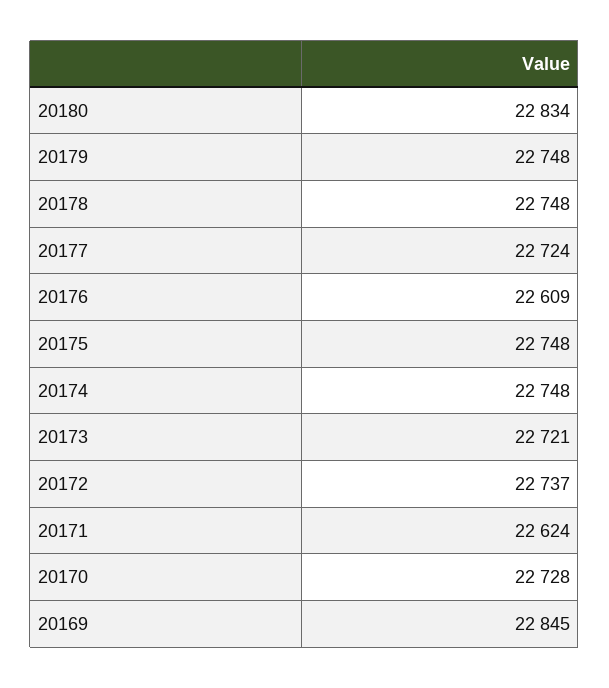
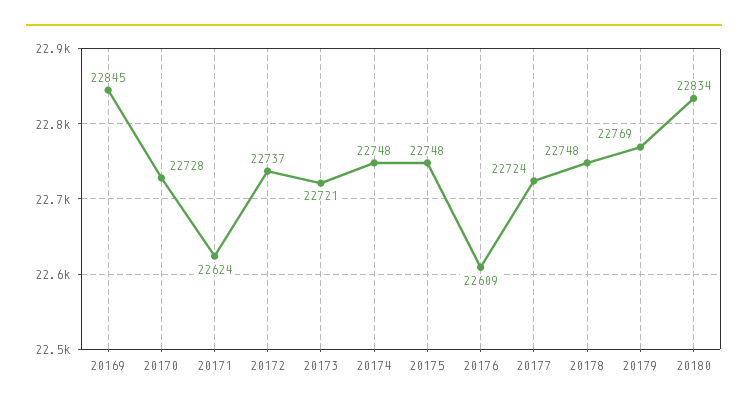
20179: 22748 -> 22769

